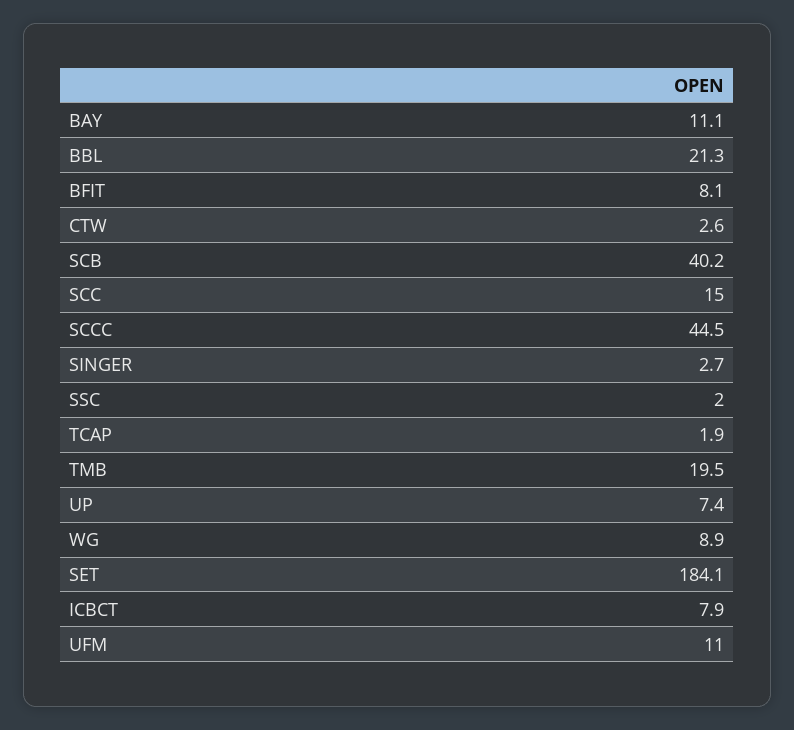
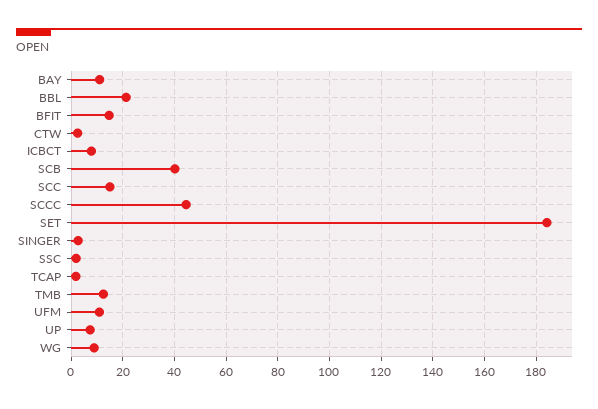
BFIT: 8.1 -> 15
TMB: 19.5 -> 12.5

